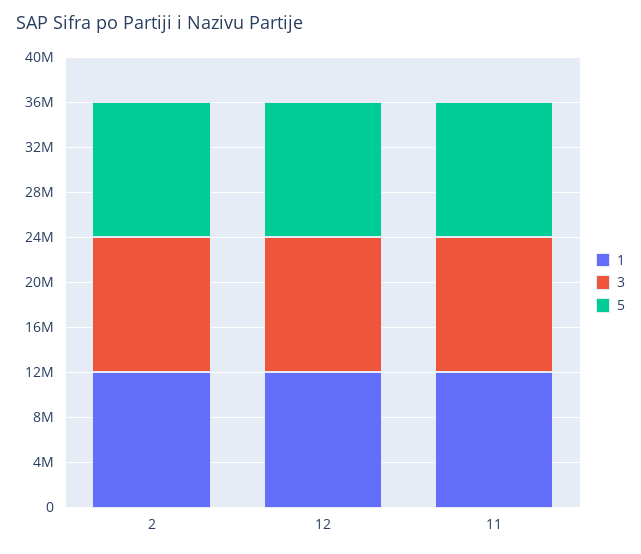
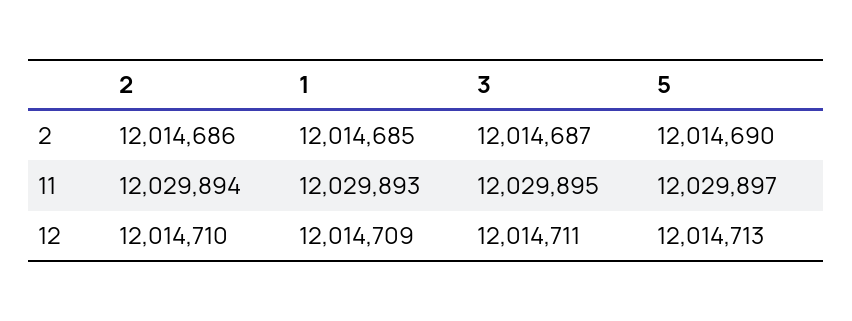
2, 2: none -> 12014686
2, 11: none -> 12029894
2, 12: none -> 12014710

